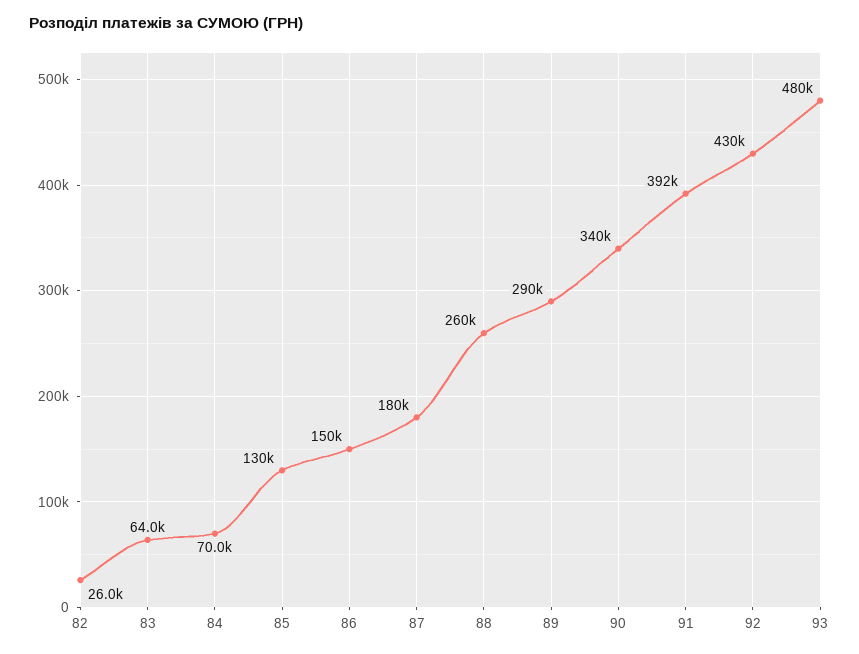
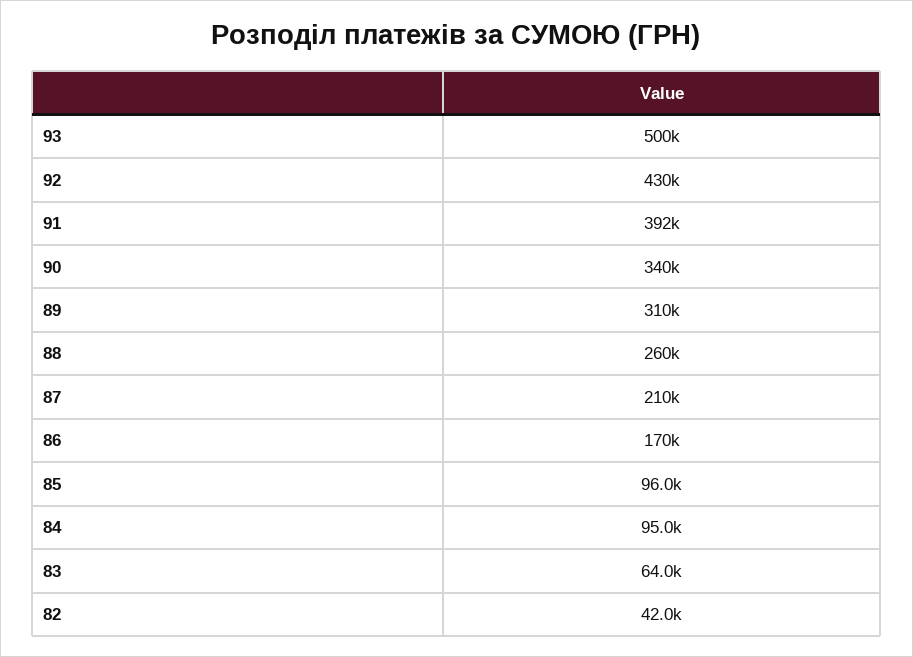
82: 26000 -> 42000
84: 70000 -> 95000
85: 130000 -> 96000
86: 150000 -> 170000
87: 180000 -> 210000
89: 290000 -> 310000
93: 480000 -> 500000

